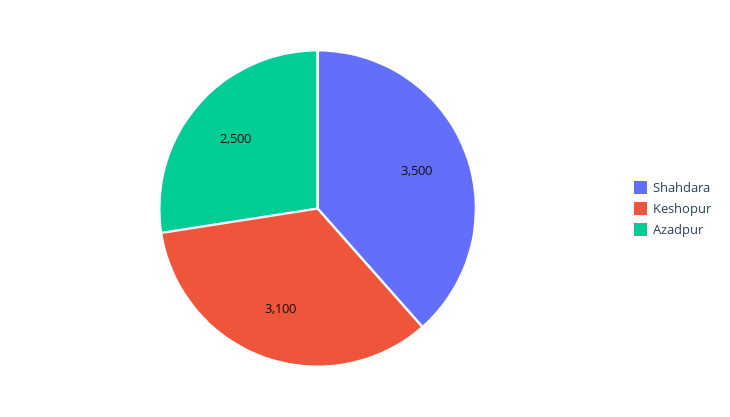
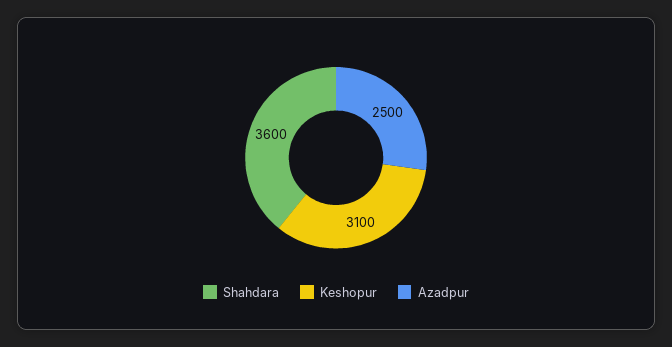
Shahdara: 3500 -> 3600

